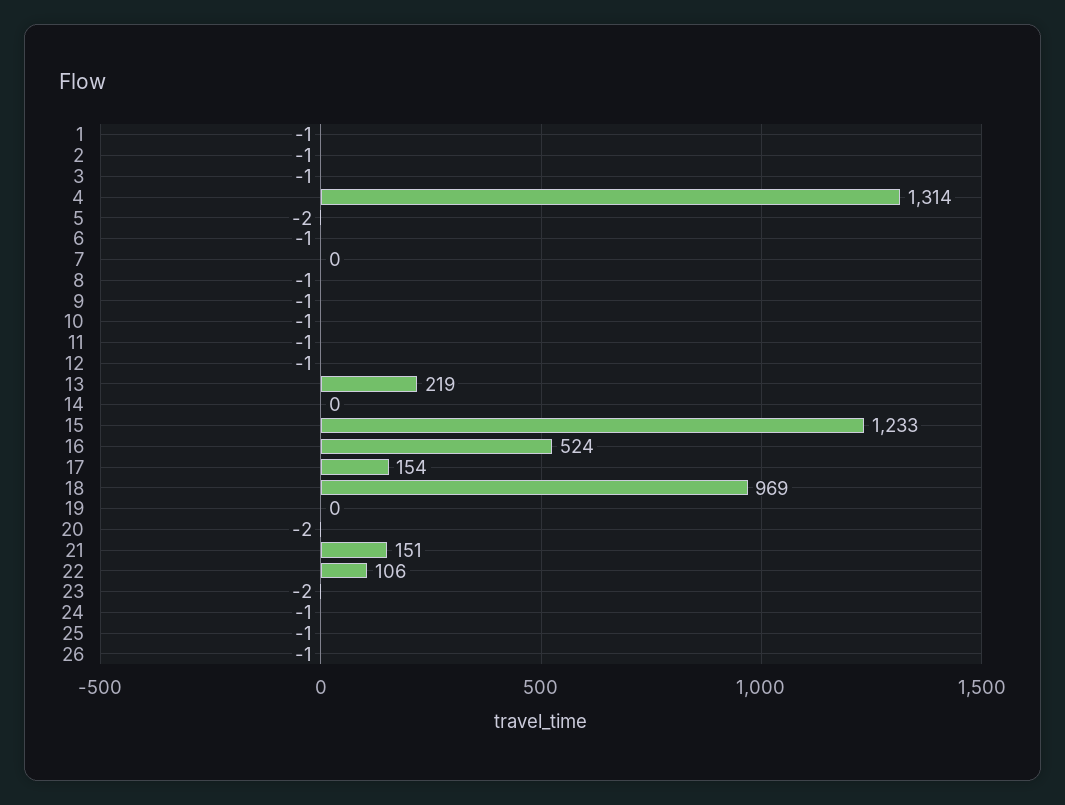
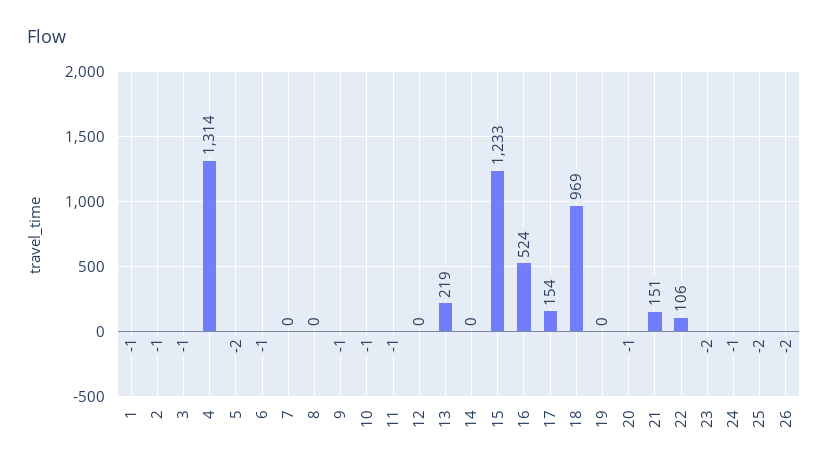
8: -1 -> 0
12: -1 -> 0
20: -2 -> -1
25: -1 -> -2
26: -1 -> -2

